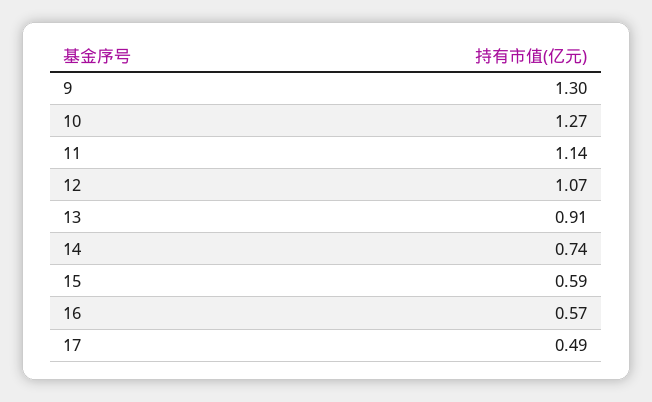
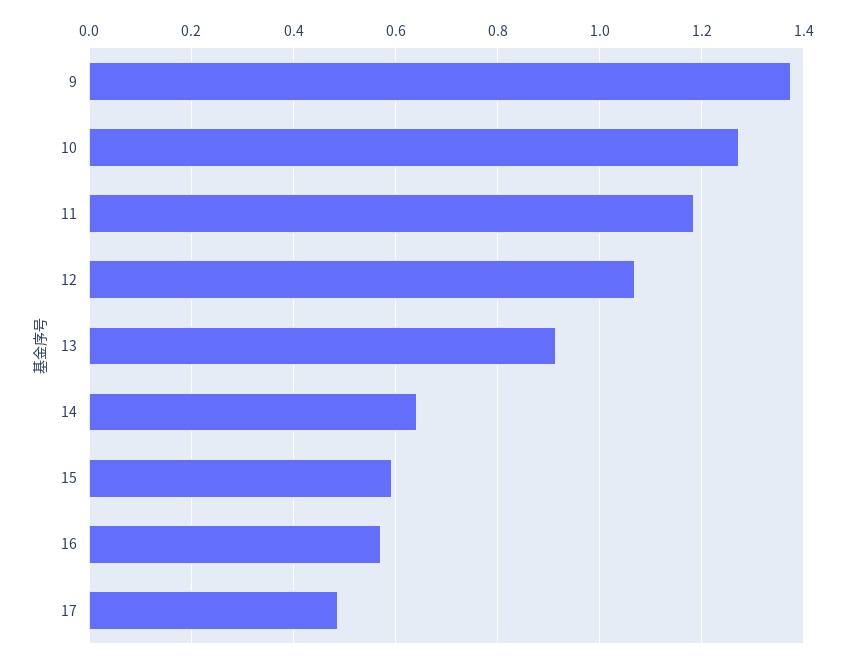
9: 1.3 -> 1.38
11: 1.14 -> 1.18
14: 0.74 -> 0.64

